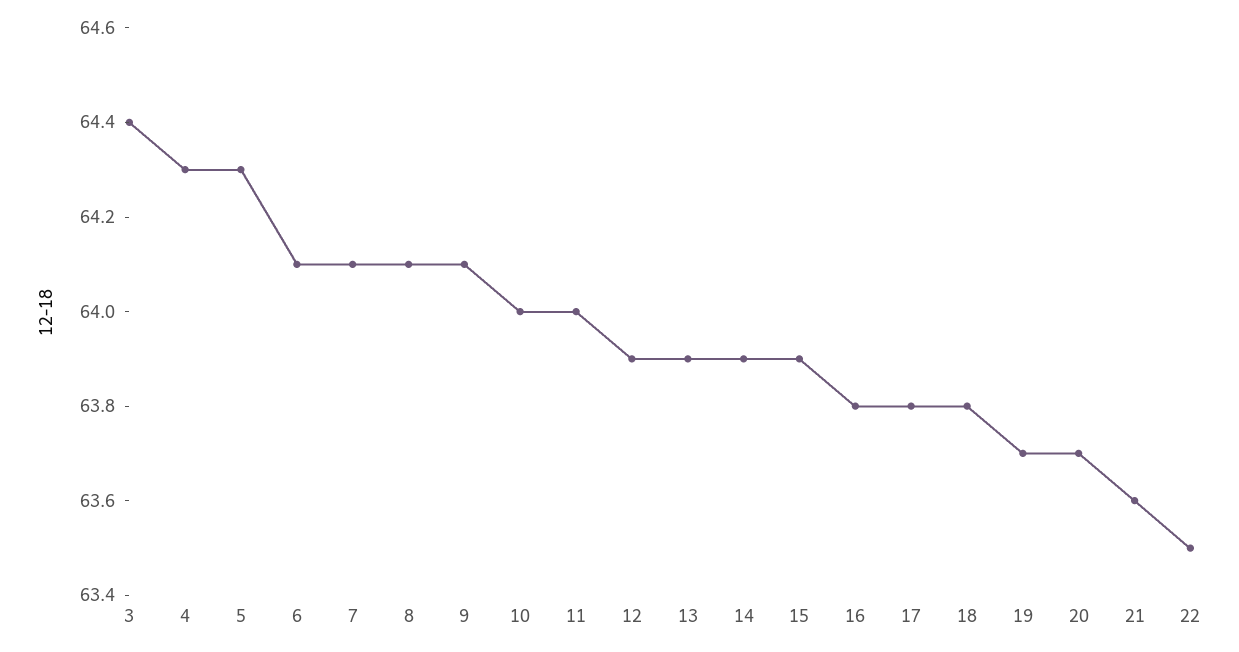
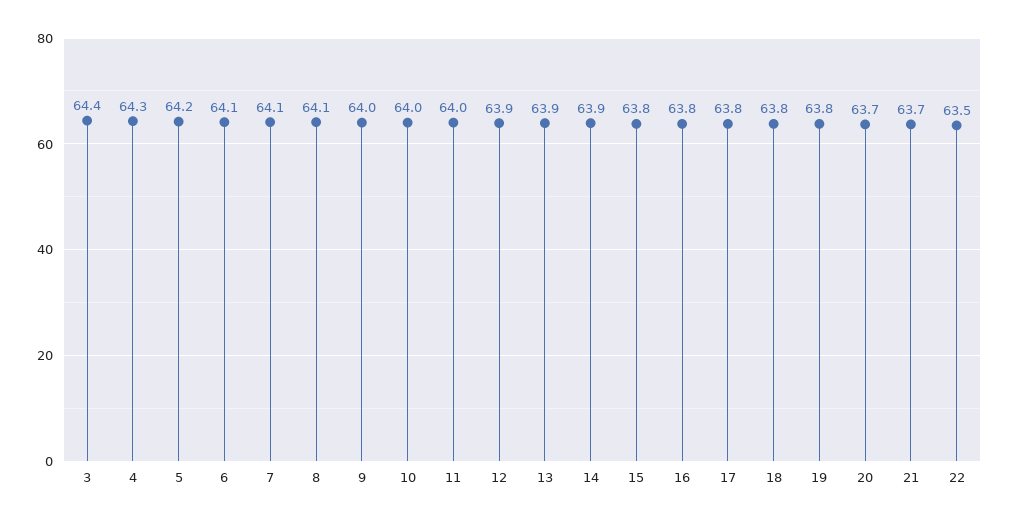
5: 64.3 -> 64.2
9: 64.1 -> 64
15: 63.9 -> 63.8
19: 63.7 -> 63.8
21: 63.6 -> 63.7

